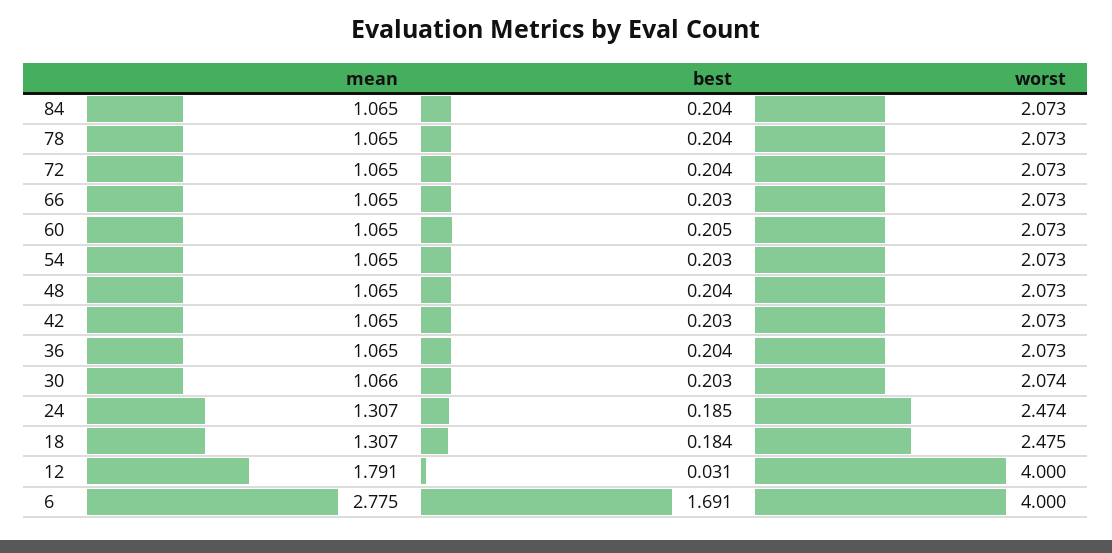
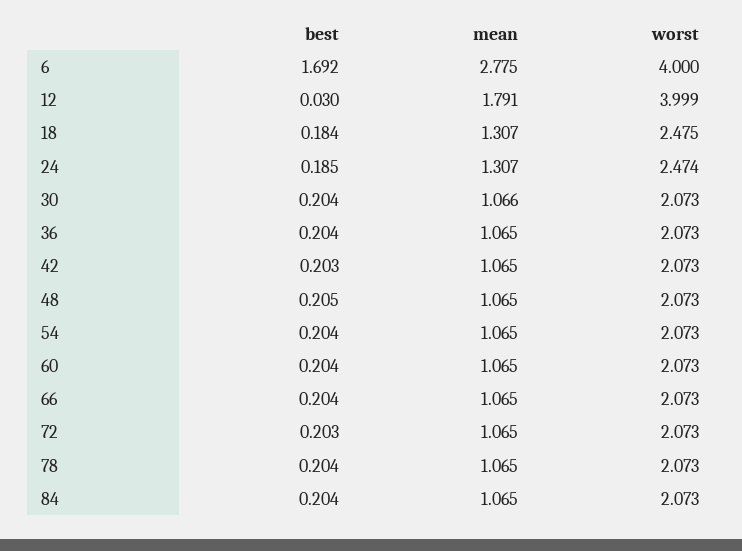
best, 72: 0.204 -> 0.203
best, 66: 0.203 -> 0.204
best, 60: 0.205 -> 0.204
best, 54: 0.203 -> 0.204
best, 48: 0.204 -> 0.205
best, 30: 0.203 -> 0.204
worst, 30: 2.074 -> 2.073
best, 12: 0.031 -> 0.03
worst, 12: 4 -> 3.999
best, 6: 1.691 -> 1.692

